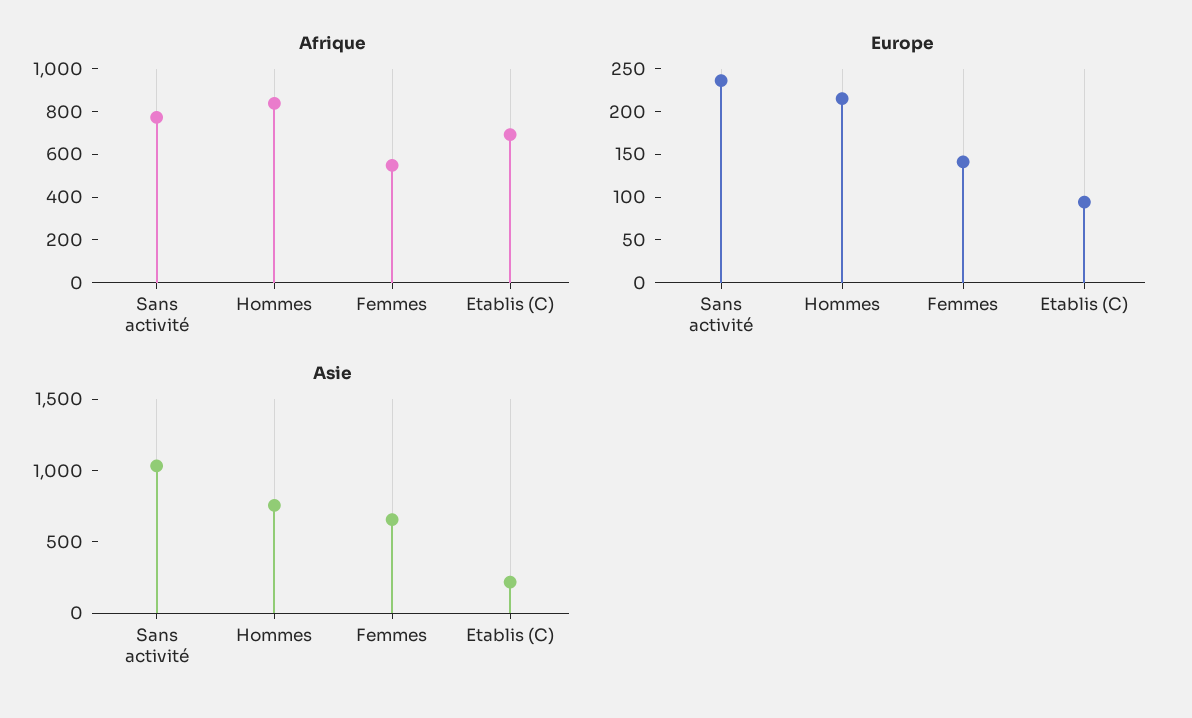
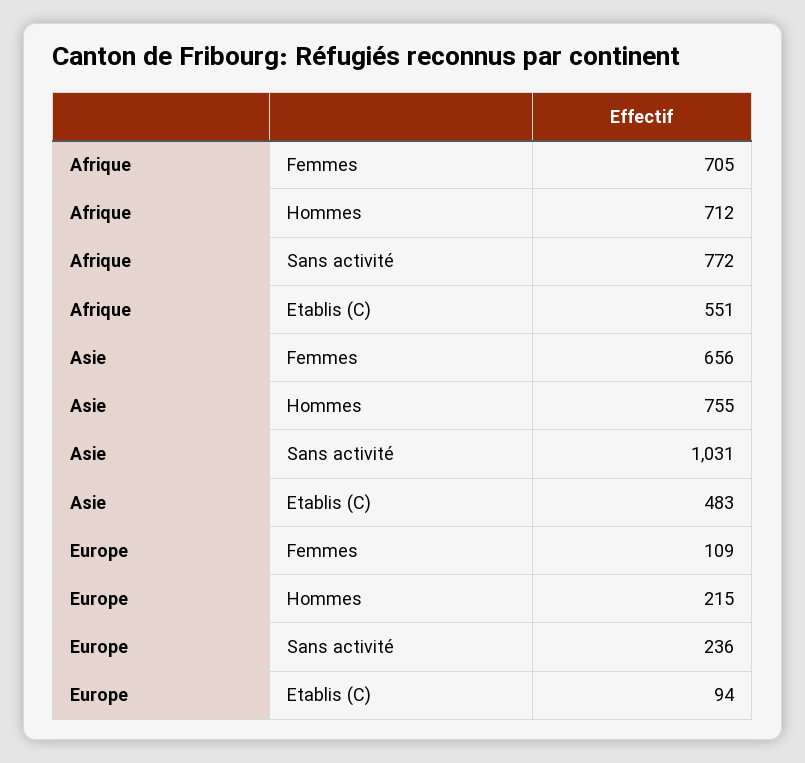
Afrique, Hommes: 850 -> 712
Afrique, Femmes: 550 -> 705
Afrique, Etablis (C): 700 -> 551
Europe, Femmes: 140 -> 109
Asie, Etablis (C): 200 -> 483

